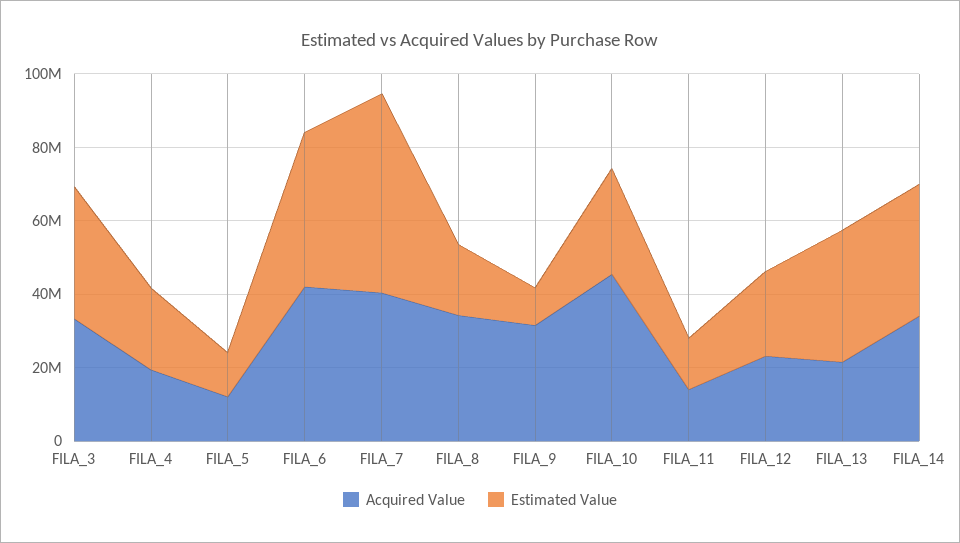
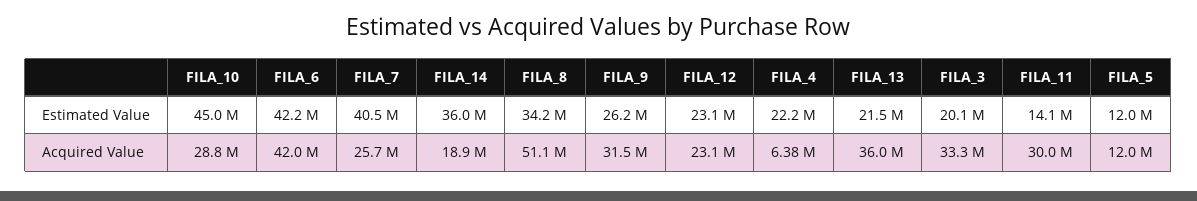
Estimated Value, FILA_3: 35000000 -> 20100000
Acquired Value, FILA_4: 20000000 -> 6380000
Acquired Value, FILA_7: 40000000 -> 25700000
Estimated Value, FILA_7: 55000000 -> 40500000
Acquired Value, FILA_8: 35000000 -> 51100000
Estimated Value, FILA_8: 20000000 -> 34200000
Estimated Value, FILA_9: 10000000 -> 26200000
Acquired Value, FILA_10: 45000000 -> 28800000
Estimated Value, FILA_10: 30000000 -> 45000000
Acquired Value, FILA_11: 15000000 -> 30000000
Acquired Value, FILA_13: 20000000 -> 36000000
Estimated Value, FILA_13: 35000000 -> 21500000
Acquired Value, FILA_14: 35000000 -> 18900000

